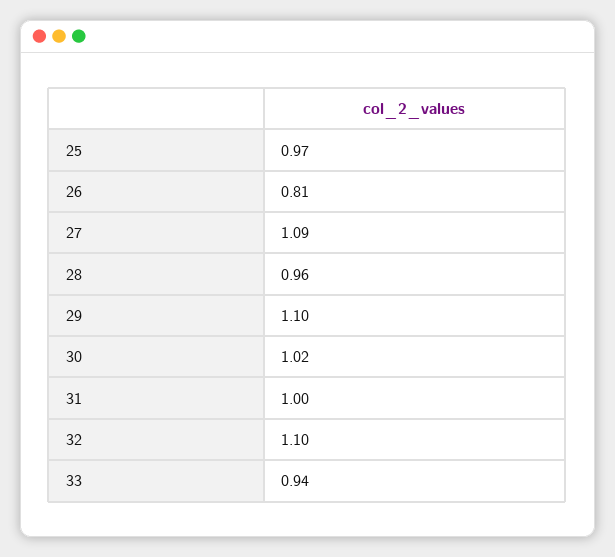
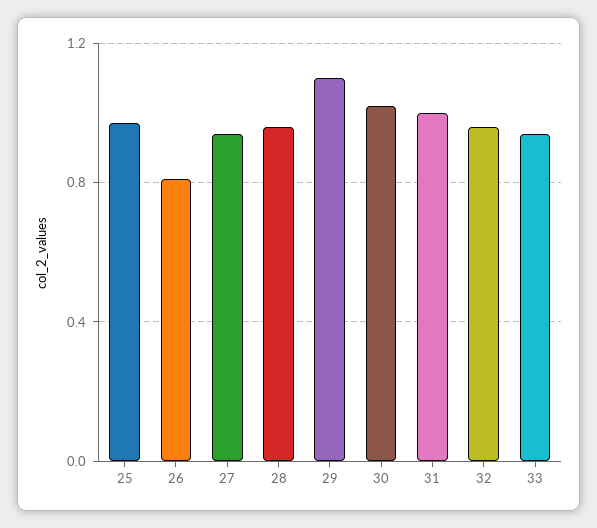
27: 1.09 -> 0.95
32: 1.1 -> 0.95

